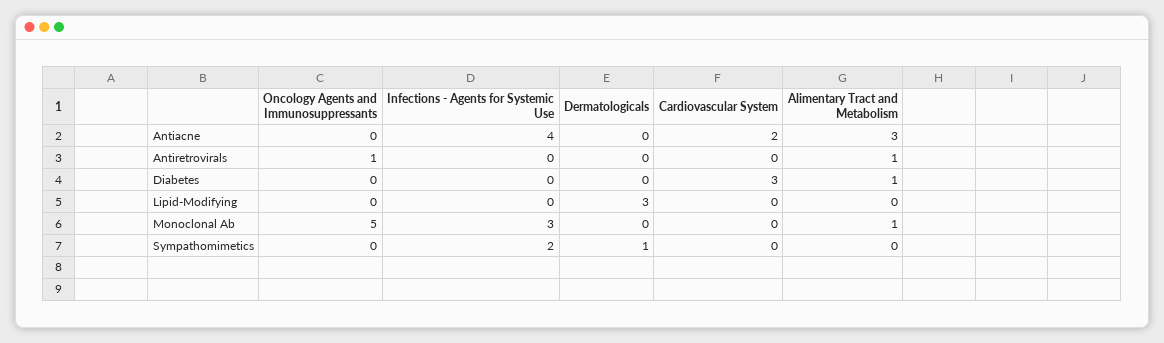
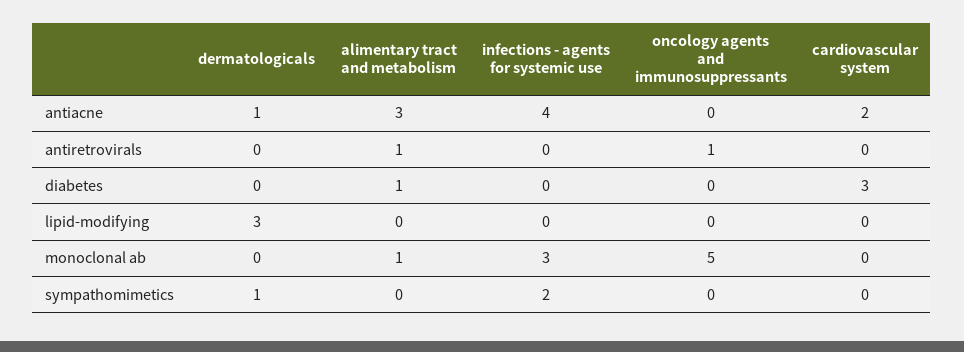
Dermatologicals, Antiacne: 0 -> 1

